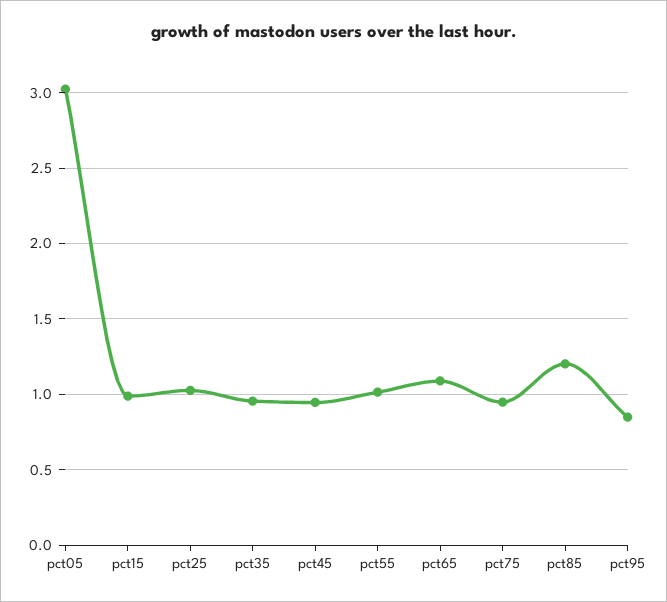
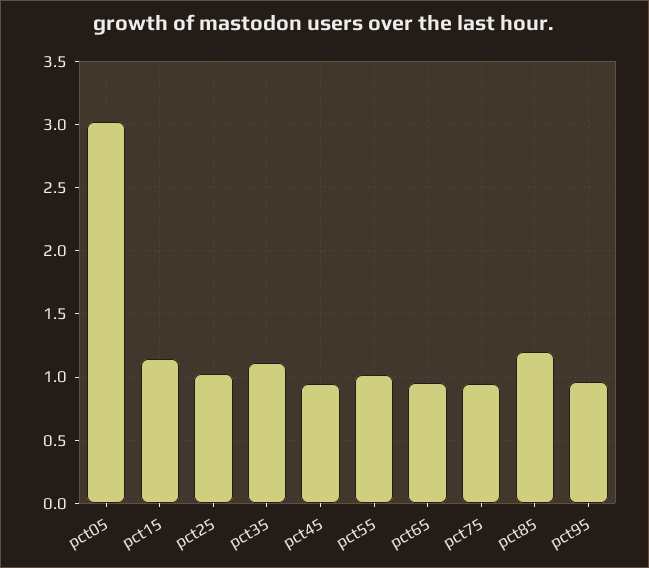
pct15: 1 -> 1.15
pct35: 0.95 -> 1.1
pct65: 1.1 -> 0.95
pct95: 0.85 -> 0.95

